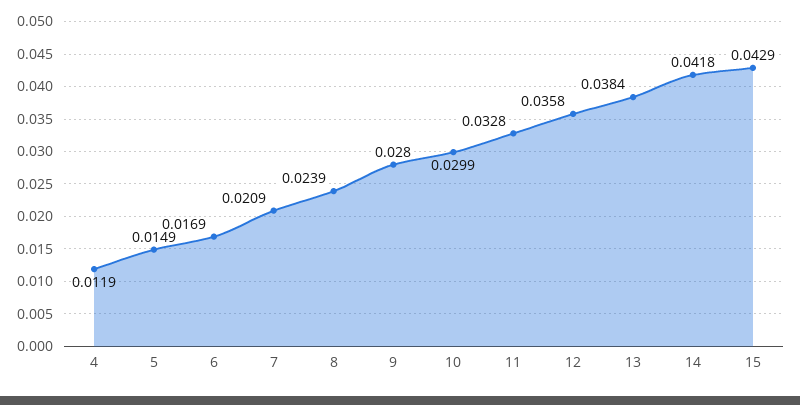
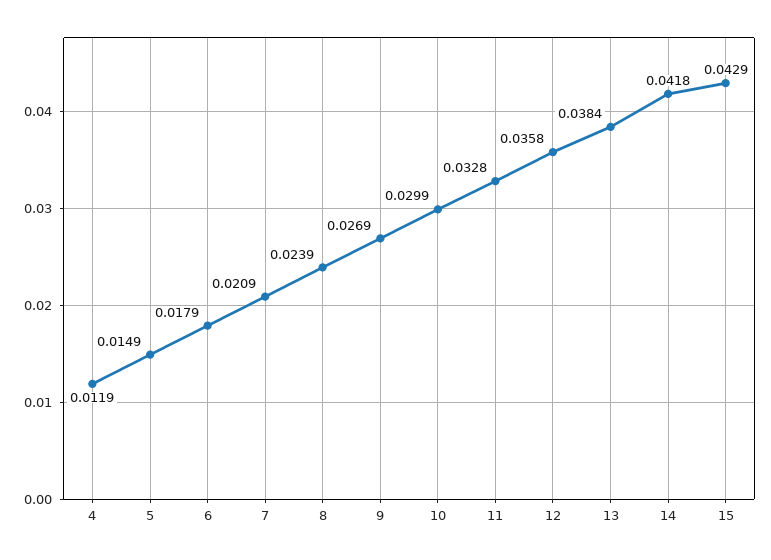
6: 0.0169 -> 0.0179
9: 0.028 -> 0.0269

